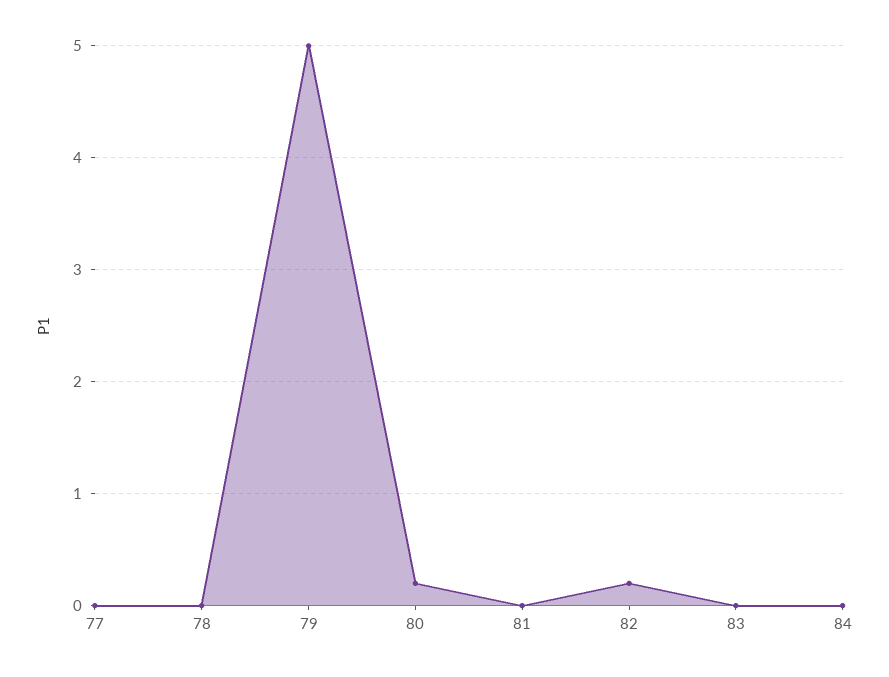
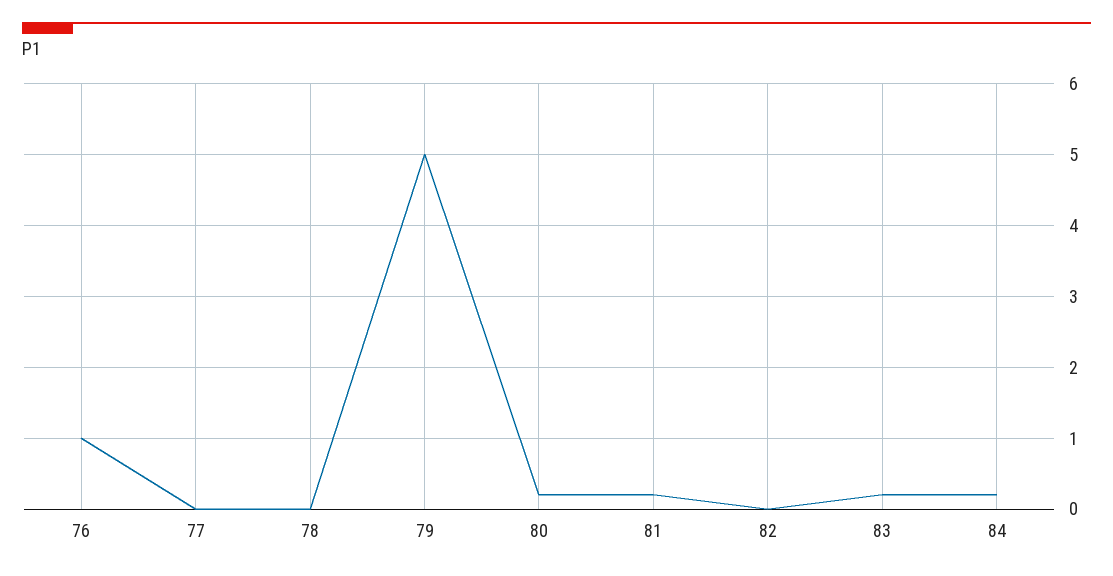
81: 0 -> 0.2
82: 0.2 -> 0
83: 0 -> 0.2
84: 0 -> 0.2
76: none -> 1

